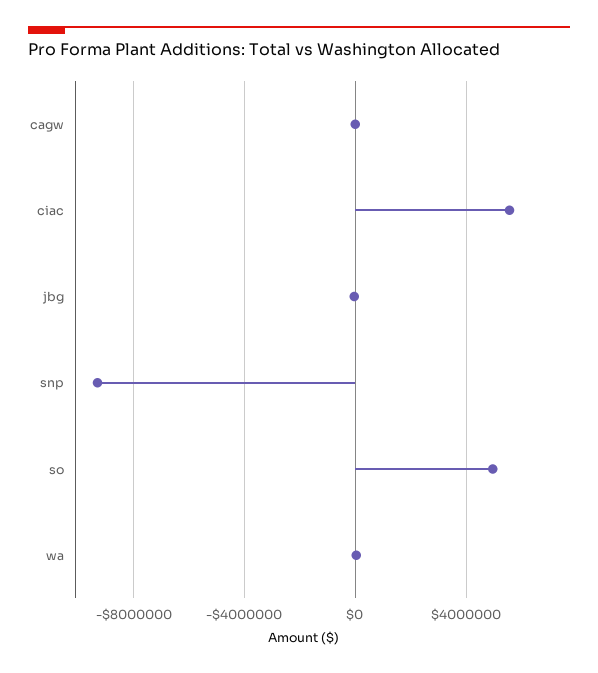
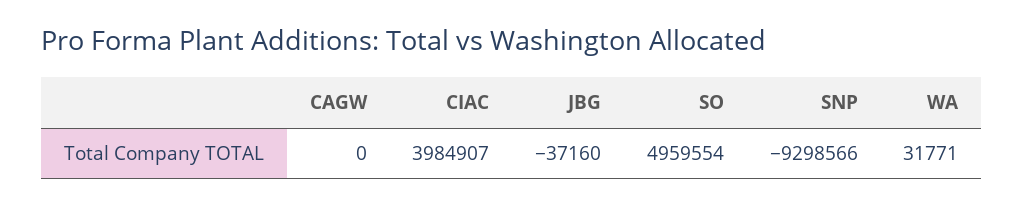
ciac: 5500000 -> 3984907

